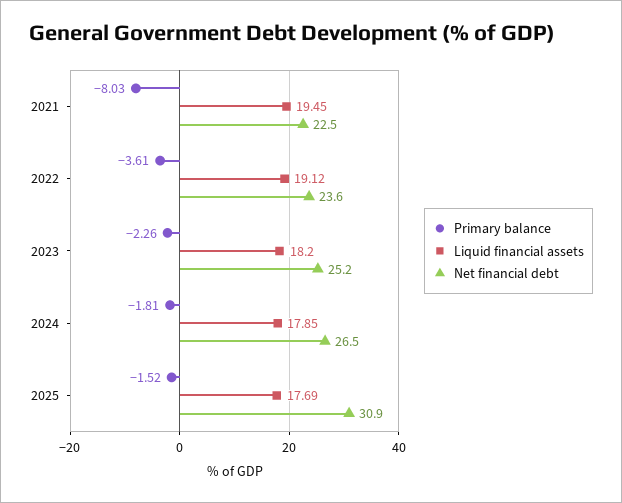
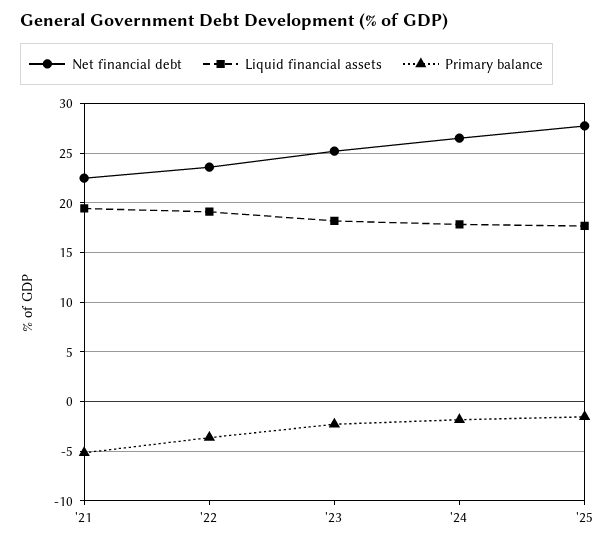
Primary balance, 2021: -8.03 -> -5
Net financial debt, 2025: 30.9 -> 28

